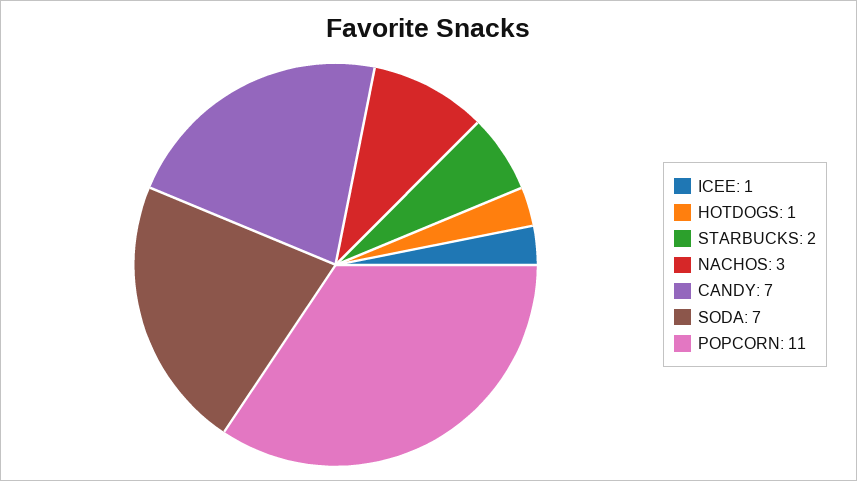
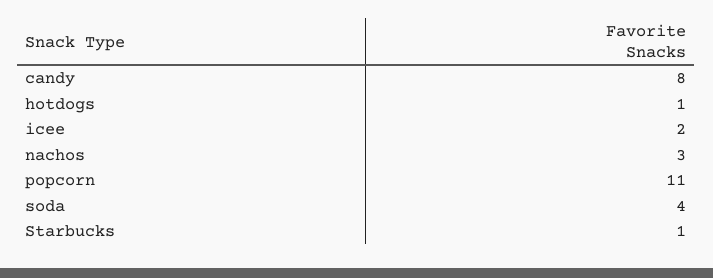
ICEE: 1 -> 2
STARBUCKS: 2 -> 1
CANDY: 7 -> 8
SODA: 7 -> 4

